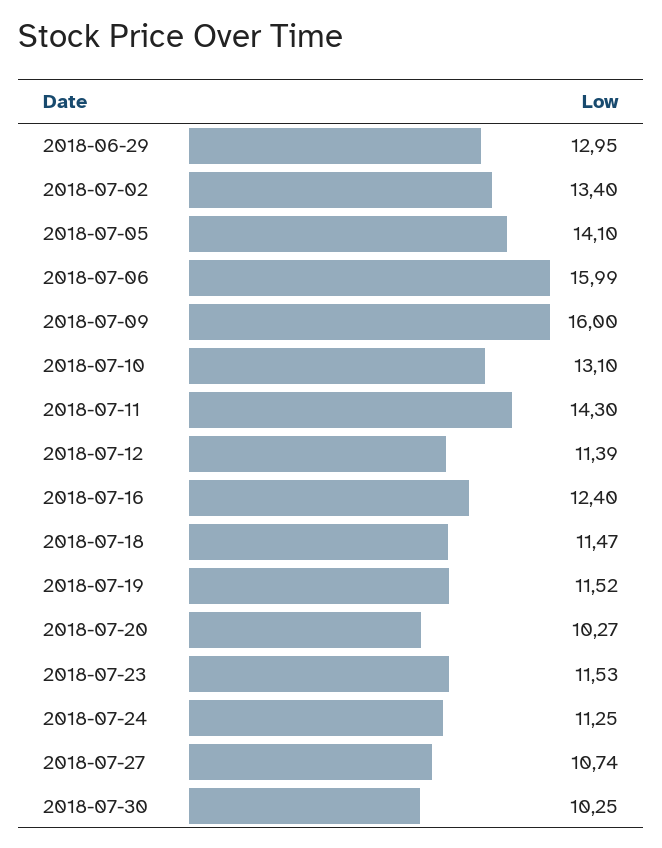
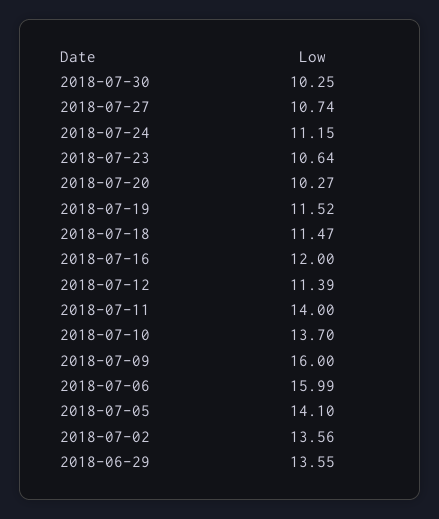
2018-06-29: 12.95 -> 13.55
2018-07-02: 13.4 -> 13.56
2018-07-10: 13.1 -> 13.7
2018-07-11: 14.3 -> 14
2018-07-16: 12.4 -> 12
2018-07-23: 11.53 -> 10.64
2018-07-24: 11.25 -> 11.15

